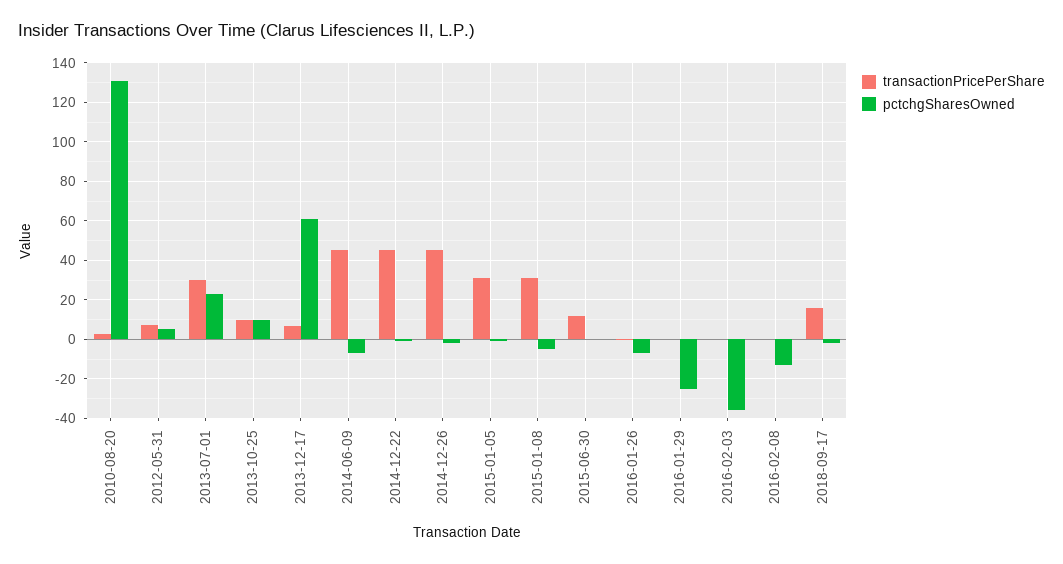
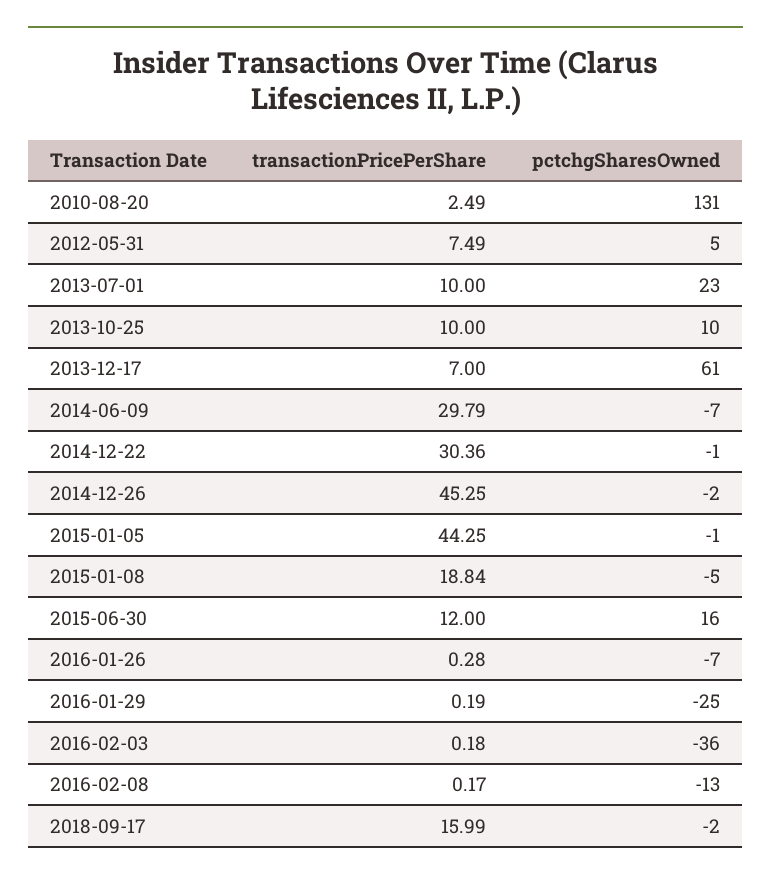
transactionPricePerShare, 2013-07-01: 30 -> 10
transactionPricePerShare, 2014-06-09: 45 -> 29.79
transactionPricePerShare, 2014-12-22: 45 -> 30.36
transactionPricePerShare, 2015-01-05: 30 -> 44.25
transactionPricePerShare, 2015-01-08: 30 -> 18.84
pctchgSharesOwned, 2015-06-30: 0 -> 16

